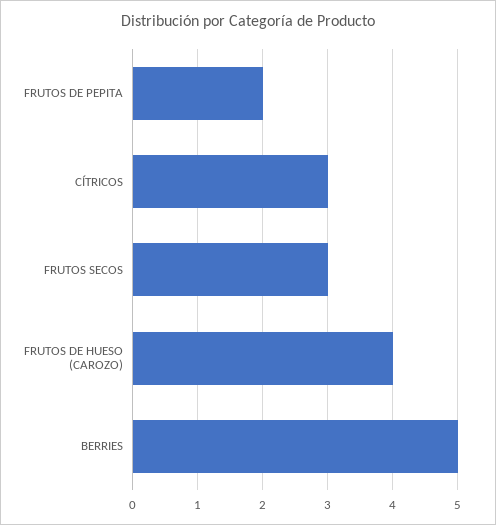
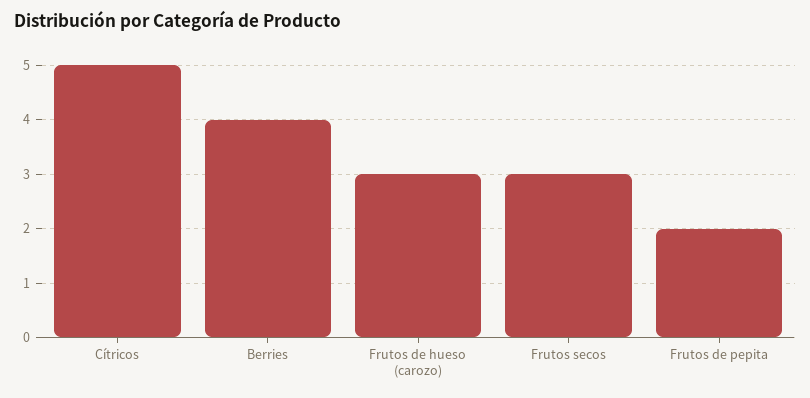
CÍTRICOS: 3 -> 5
FRUTOS DE HUESO (CAROZO): 4 -> 3
BERRIES: 5 -> 4

